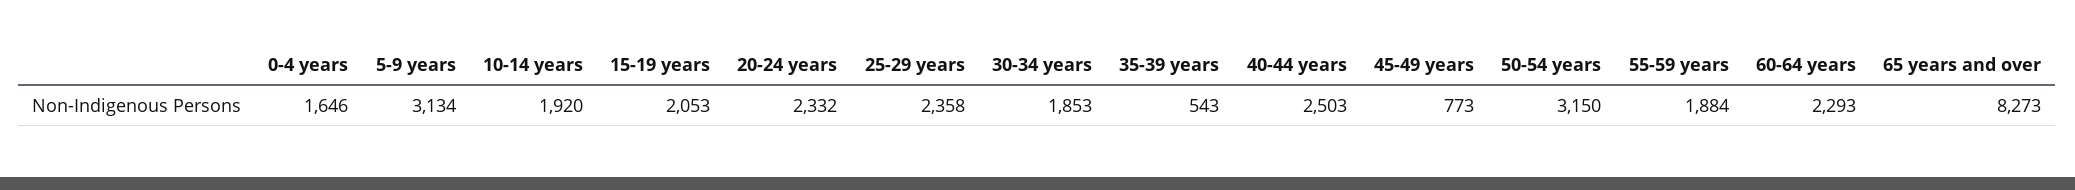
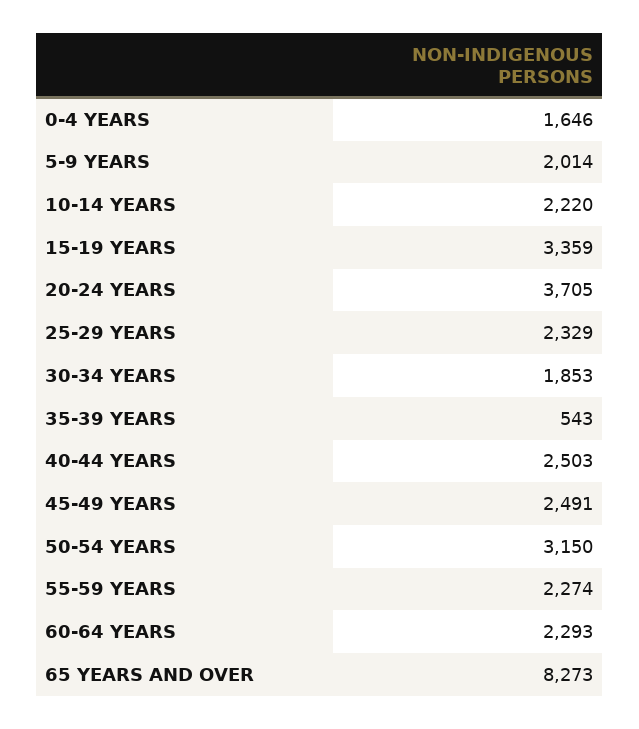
5-9 years: 3134 -> 2014
10-14 years: 1920 -> 2220
15-19 years: 2053 -> 3359
20-24 years: 2332 -> 3705
25-29 years: 2358 -> 2329
45-49 years: 773 -> 2491
55-59 years: 1884 -> 2274

